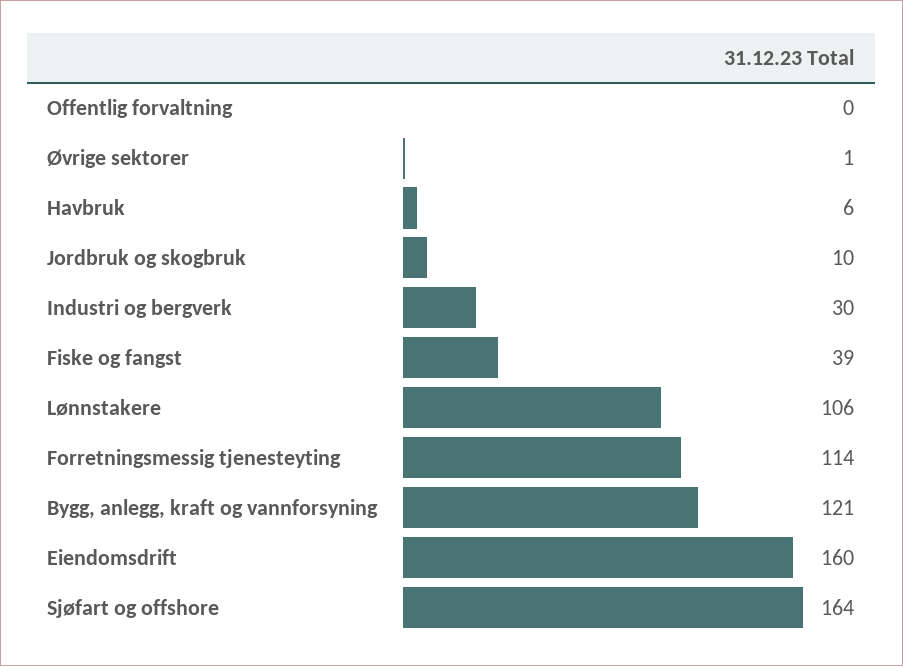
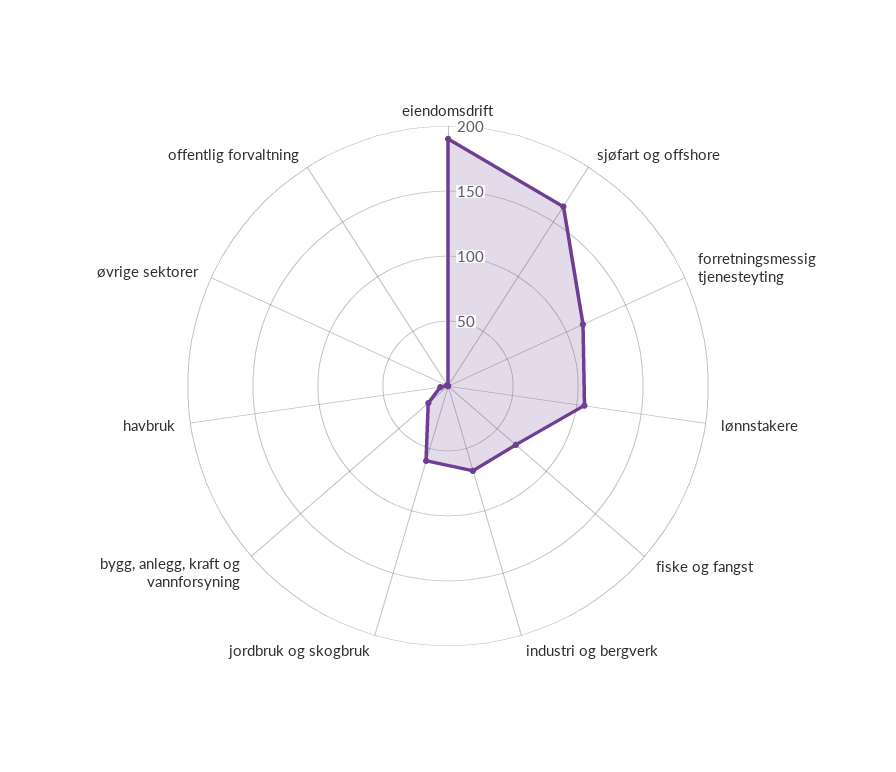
Jordbruk og skogbruk: 10 -> 60
Industri og bergverk: 30 -> 70
Fiske og fangst: 39 -> 70
Bygg, anlegg, kraft og vannforsyning: 121 -> 20
Eiendomsdrift: 160 -> 190

